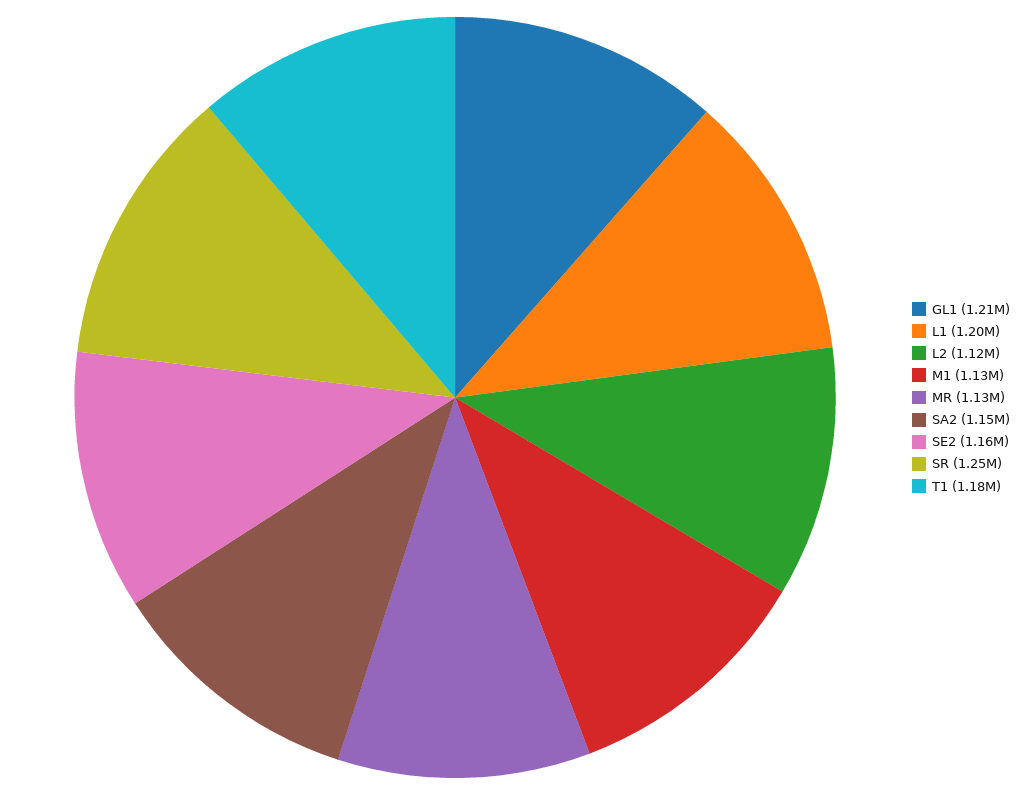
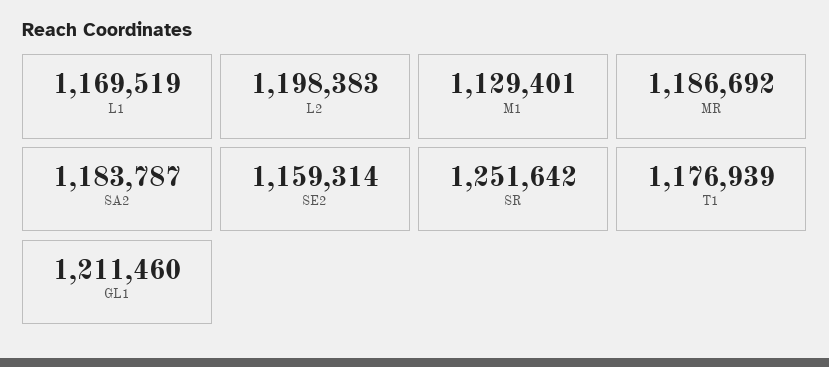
L1: 1200000 -> 1169519
L2: 1120000 -> 1198383
MR: 1130000 -> 1186692
SA2: 1150000 -> 1183787

